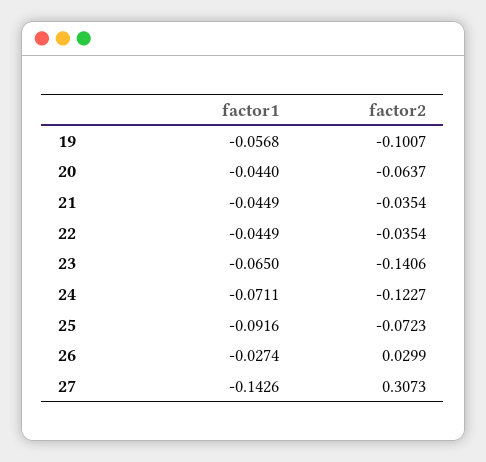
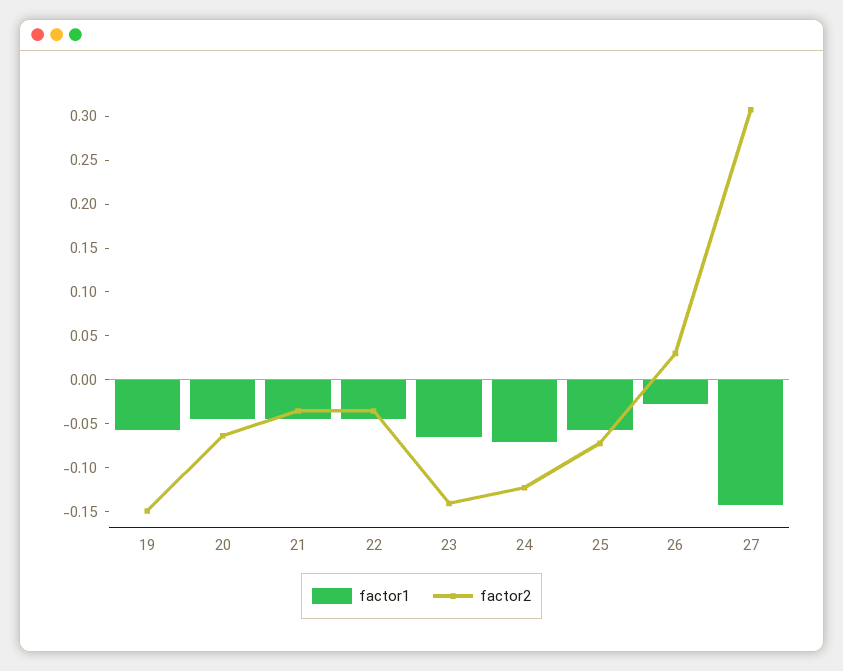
factor2, 19: -0.1007 -> -0.15
factor1, 25: -0.0916 -> -0.06

